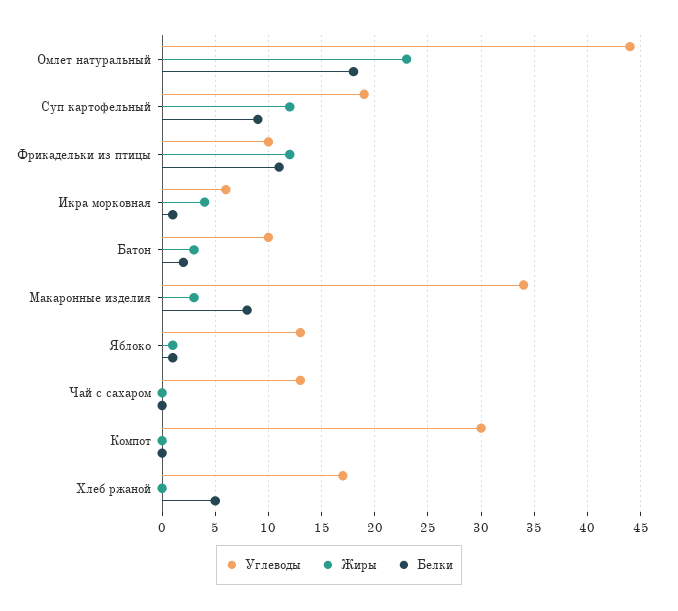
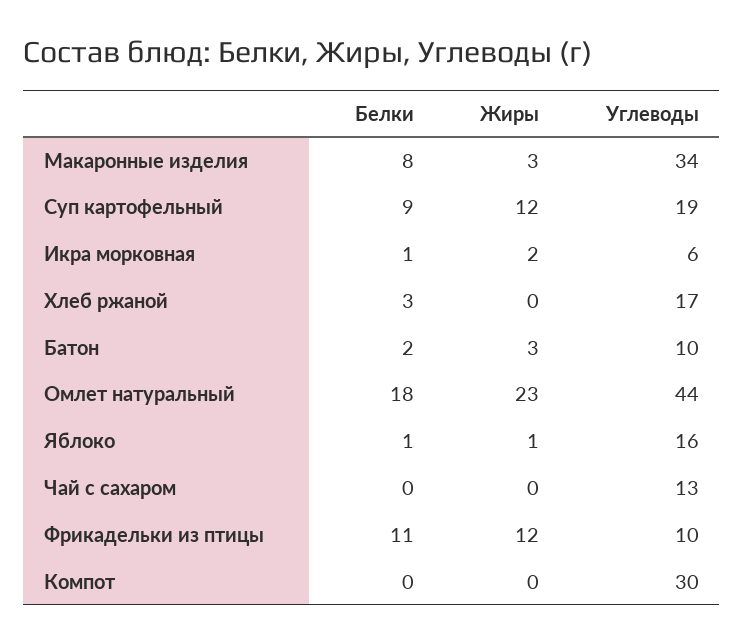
Жиры, Икра морковная: 4 -> 2
Углеводы, Яблоко: 13 -> 16
Белки, Хлеб ржаной: 5 -> 3

